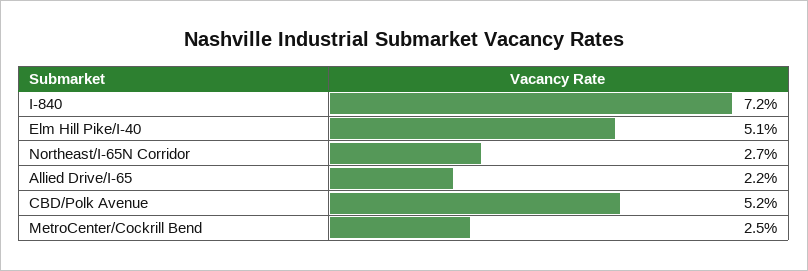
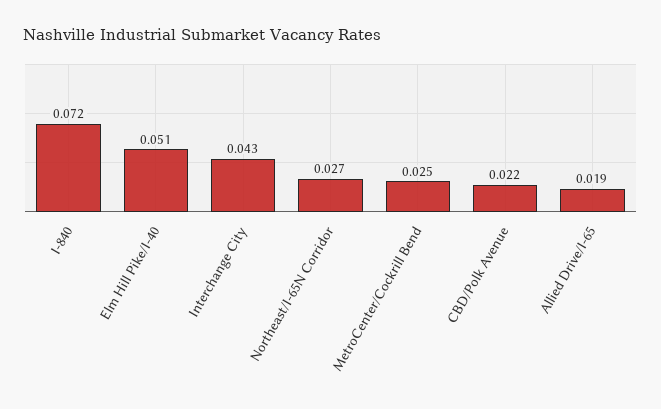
Allied Drive/I-65: 0.022 -> 0.019
CBD/Polk Avenue: 0.052 -> 0.022
Interchange City: none -> 0.043

